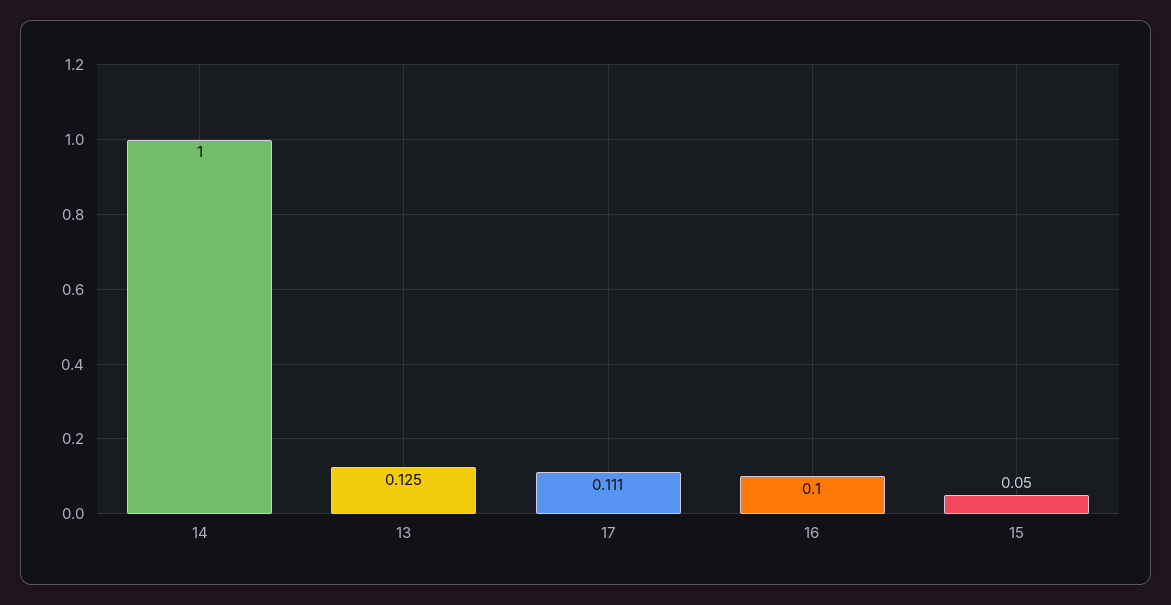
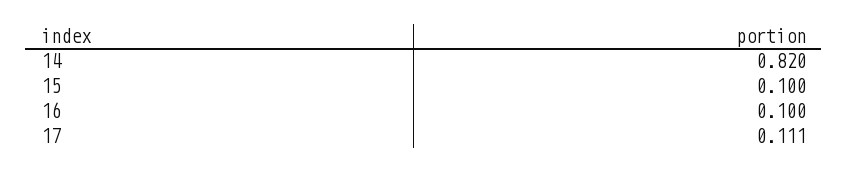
14: 1 -> 0.82
13: 0.125 -> none
15: 0.05 -> 0.1

